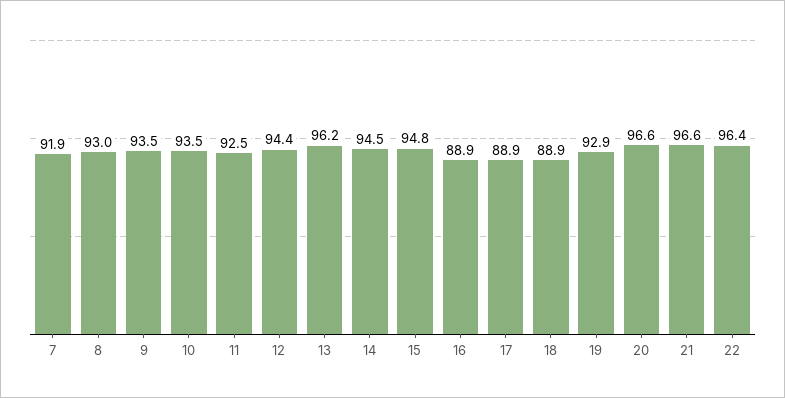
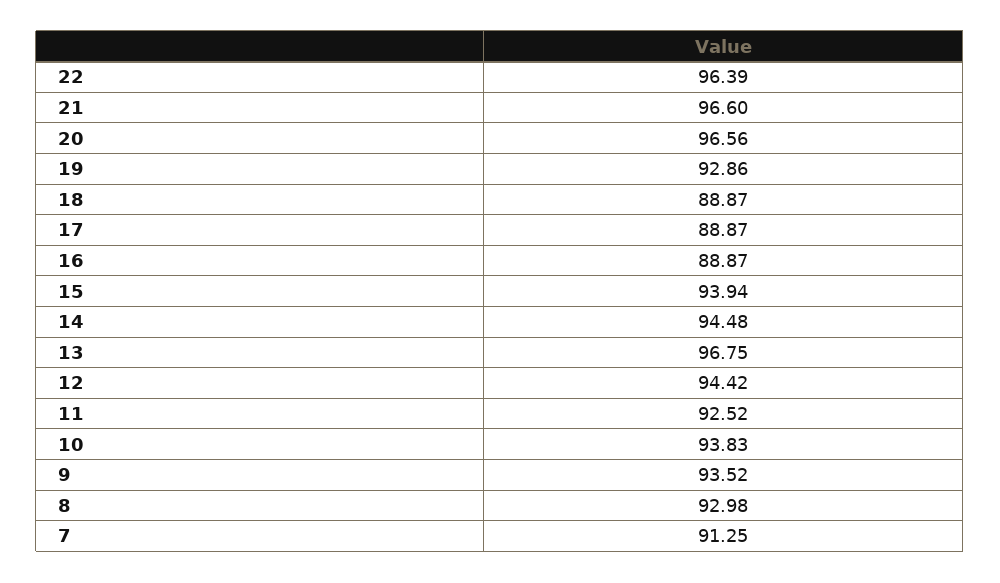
7: 91.9 -> 91.25
10: 93.5 -> 93.83
13: 96.2 -> 96.75
15: 94.8 -> 93.94

